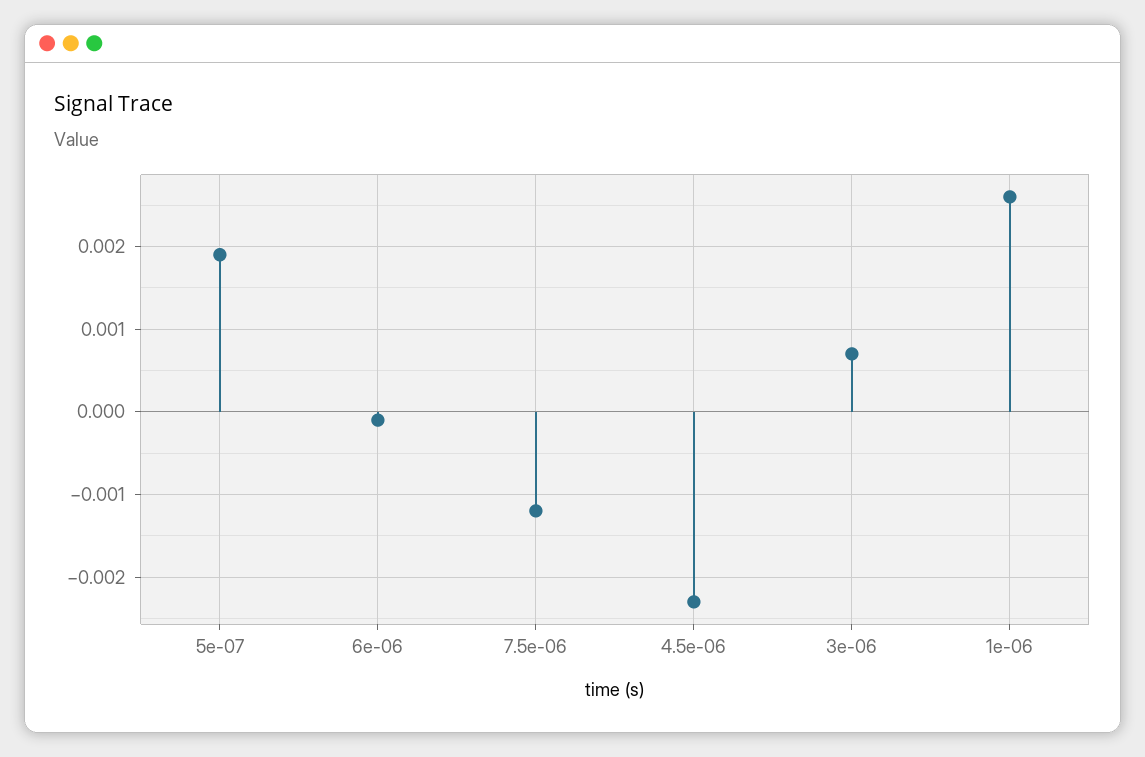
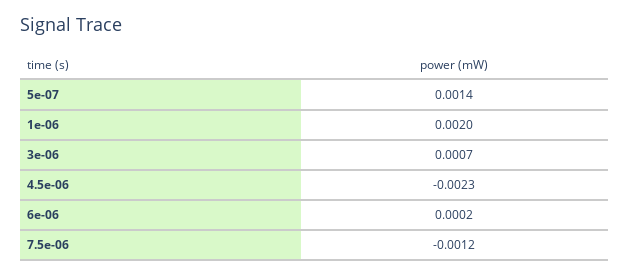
5e-07: 0.0019 -> 0.0014
6e-06: -0.0001 -> 0.0002
1e-06: 0.0026 -> 0.002

